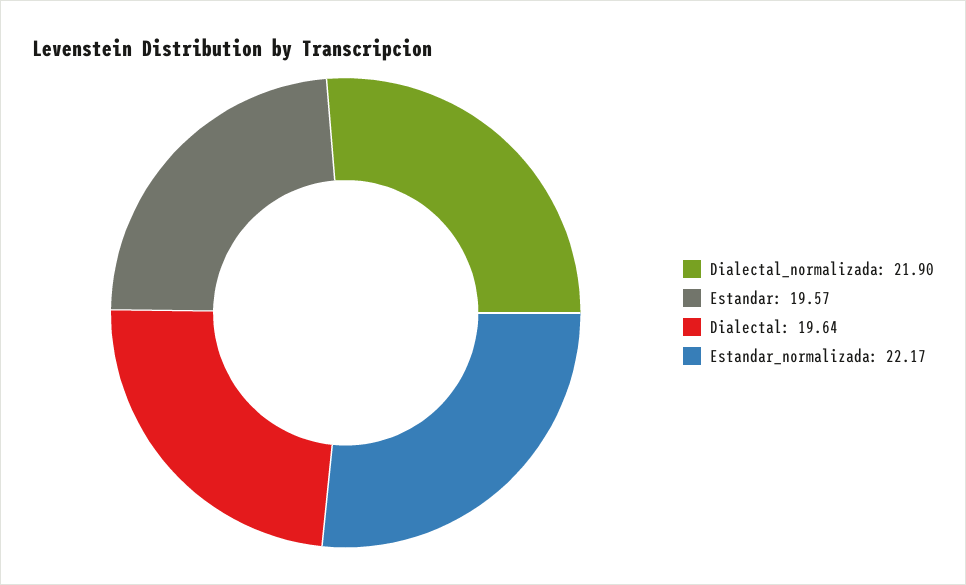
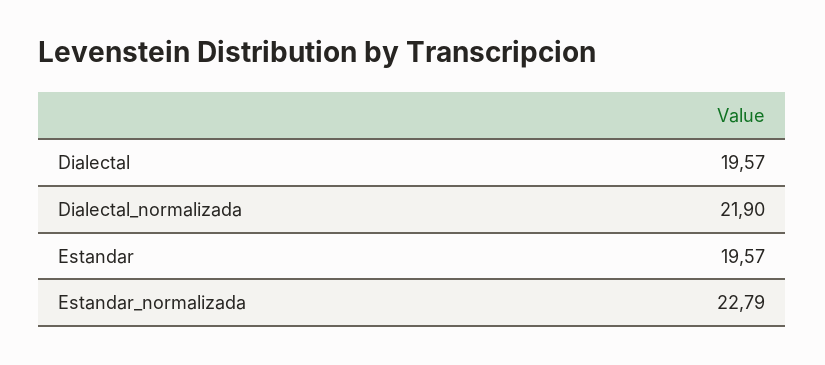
Dialectal: 19.64 -> 19.57
Estandar_normalizada: 22.17 -> 22.79

